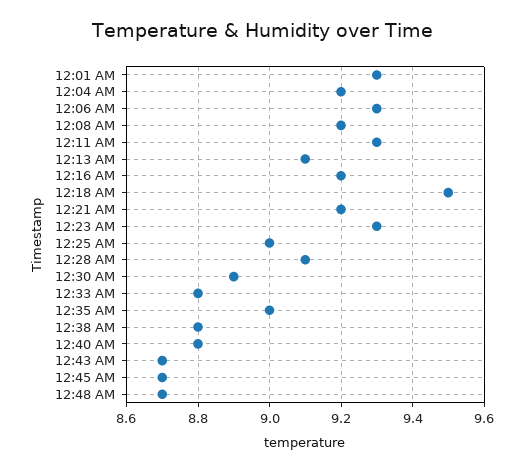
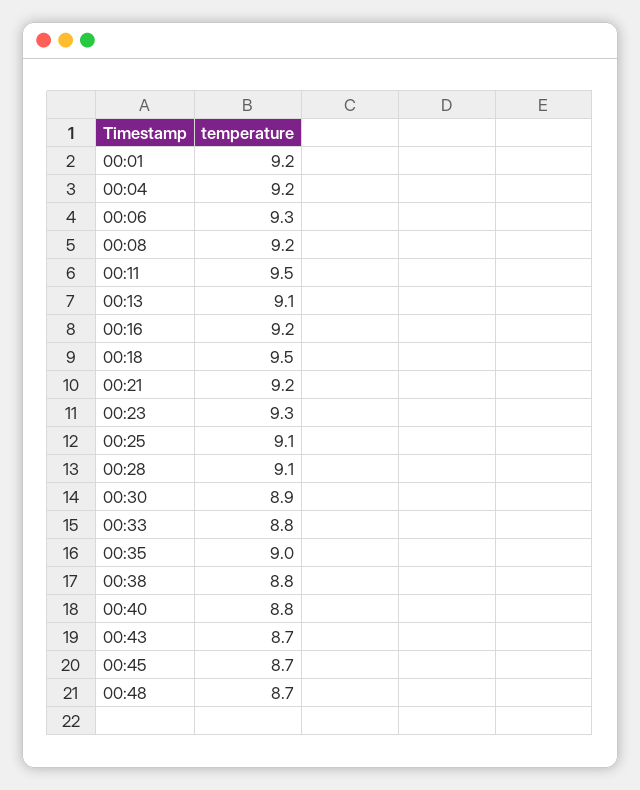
12:01 AM: 9.3 -> 9.2
12:11 AM: 9.3 -> 9.5
12:25 AM: 9 -> 9.1

